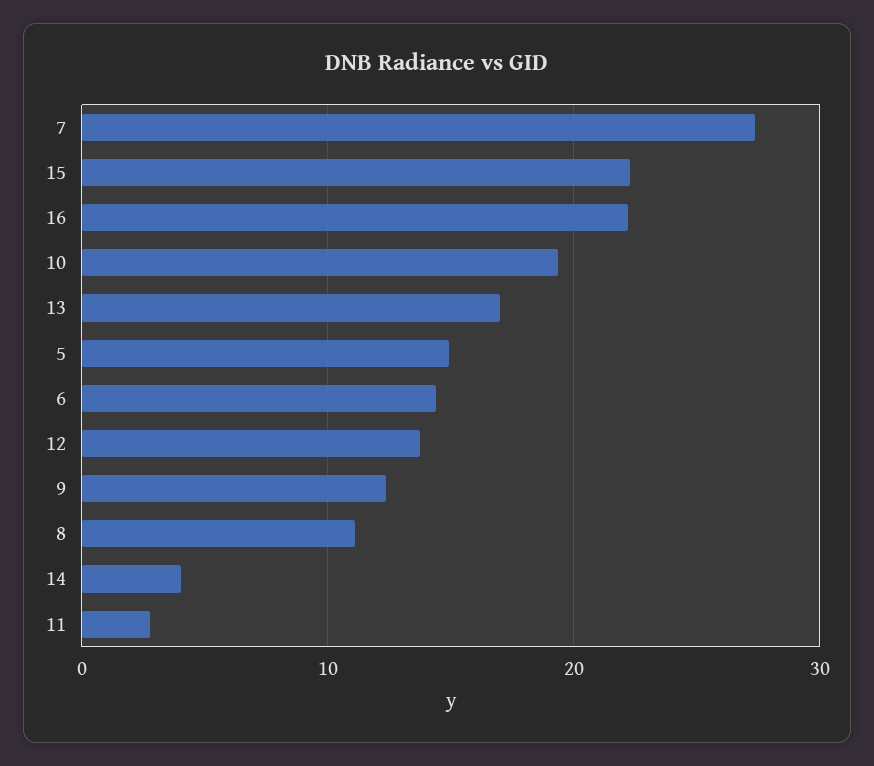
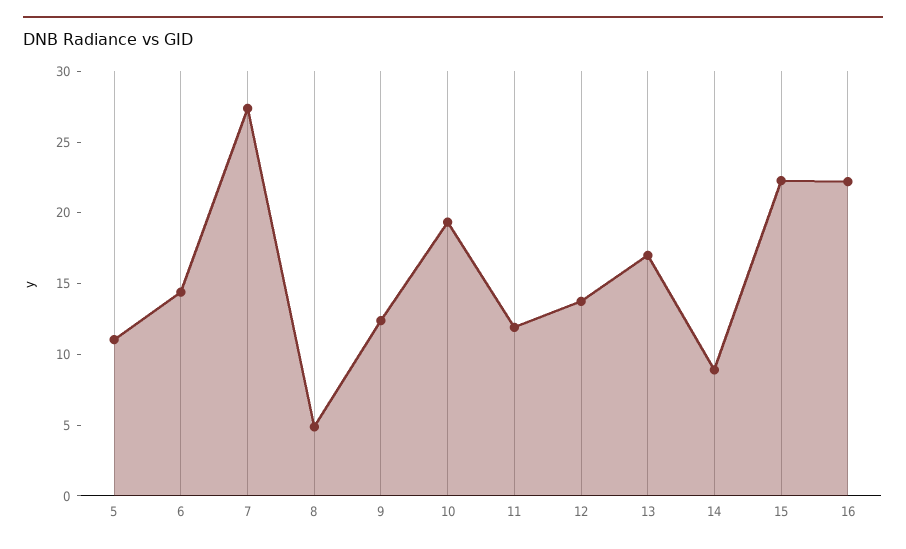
5: 15 -> 11
8: 11 -> 5
14: 4 -> 9
11: 3 -> 12

